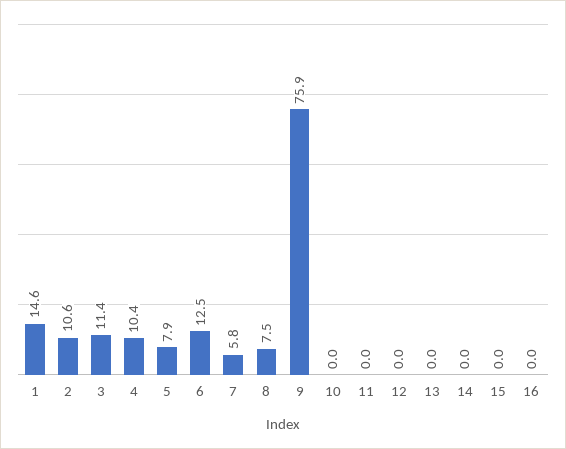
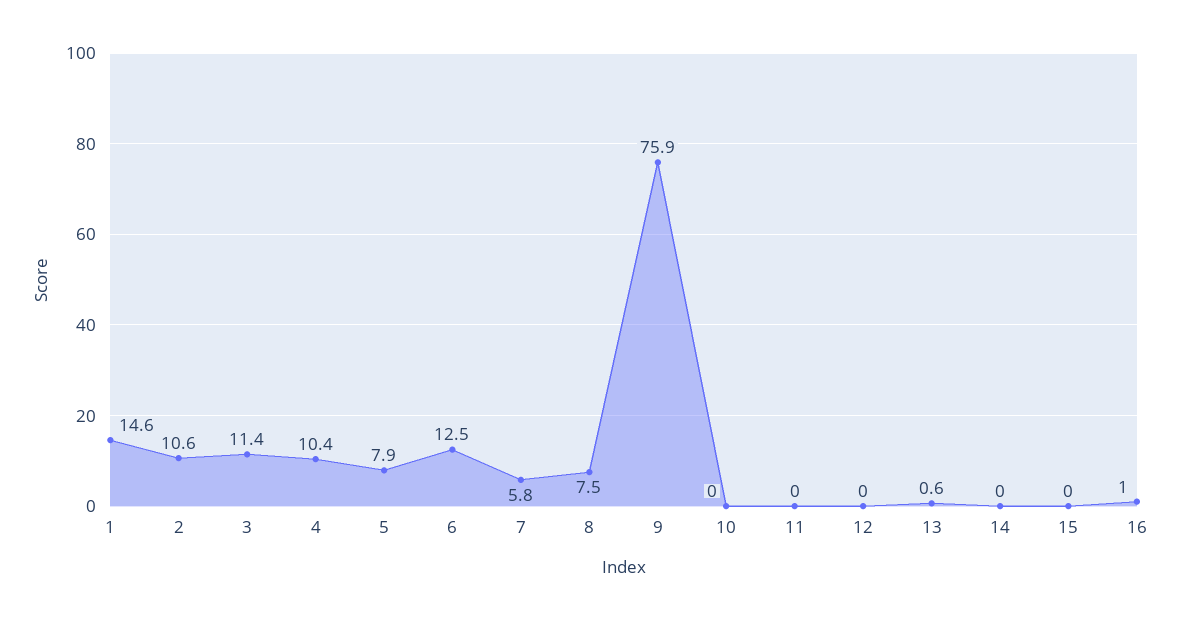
13: 0 -> 0.6
16: 0 -> 1

